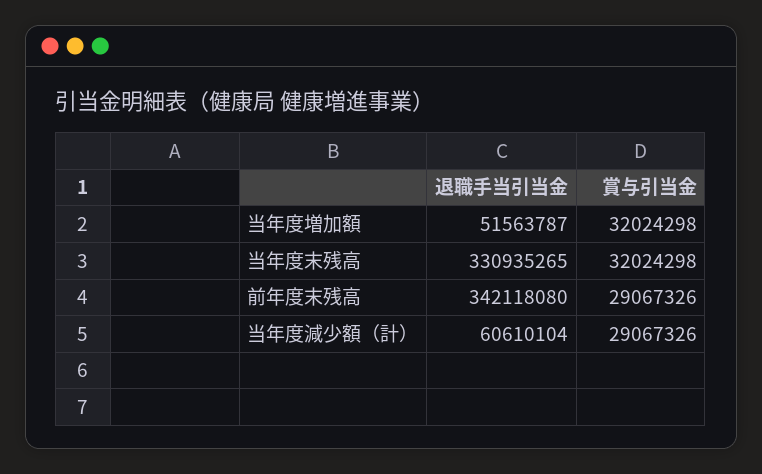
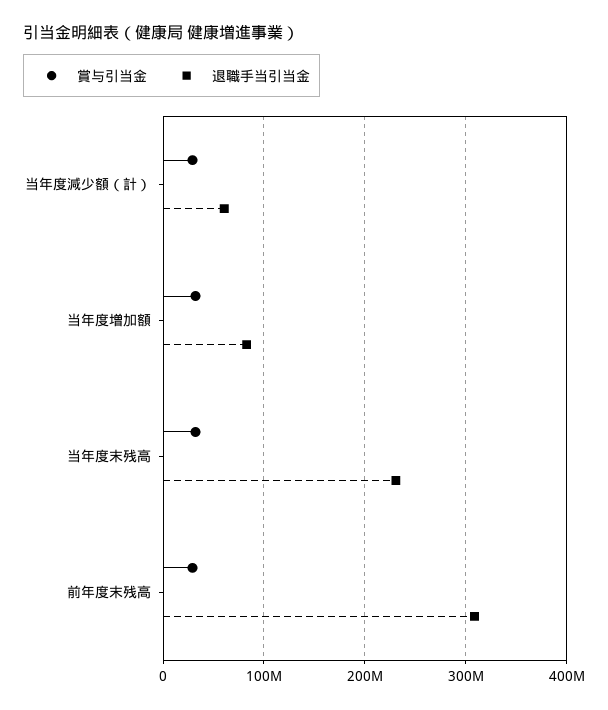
退職手当引当金, 当年度増加額: 51563787 -> 80000000
退職手当引当金, 当年度末残高: 330935265 -> 230000000
退職手当引当金, 前年度末残高: 342118080 -> 310000000

